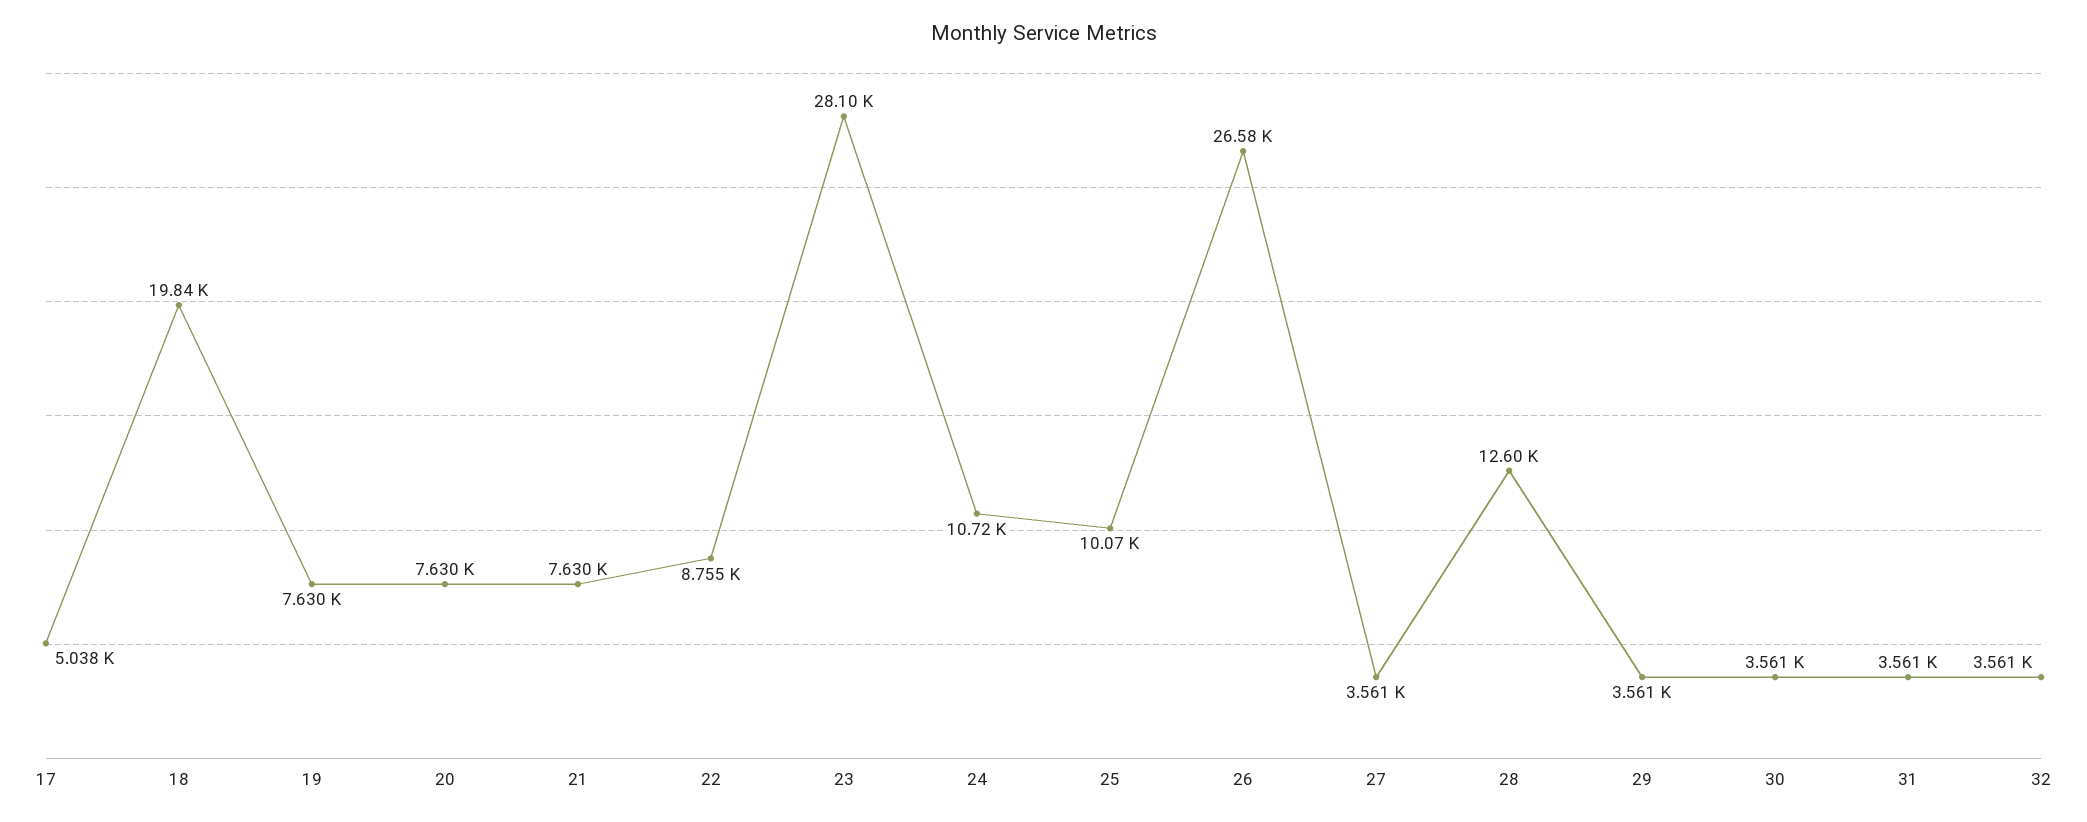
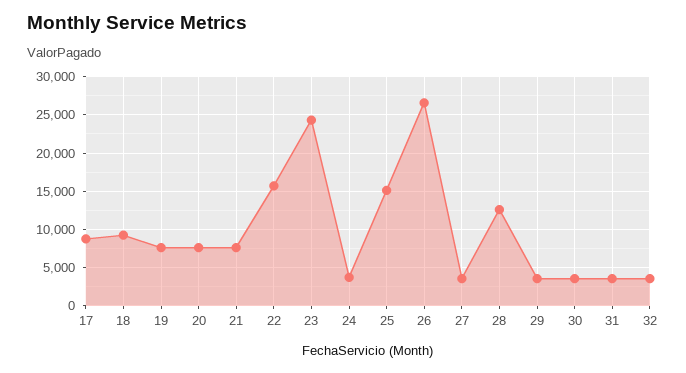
17: 5038 -> 9000
18: 19840 -> 9000
22: 8755 -> 16000
23: 28100 -> 24000
24: 10720 -> 4000
25: 10070 -> 15000

